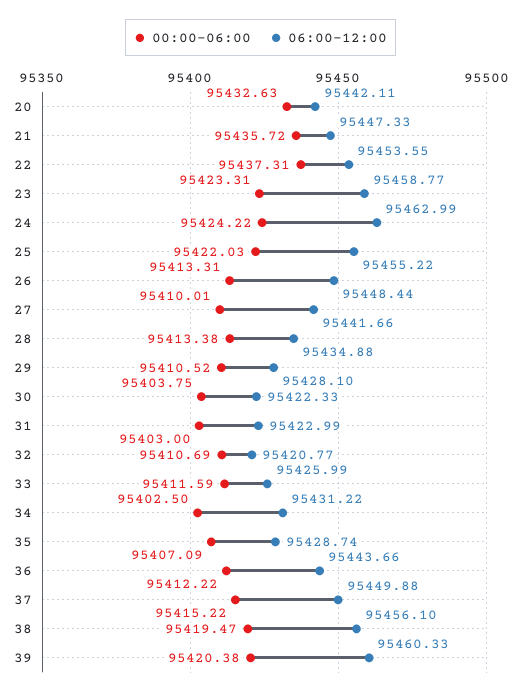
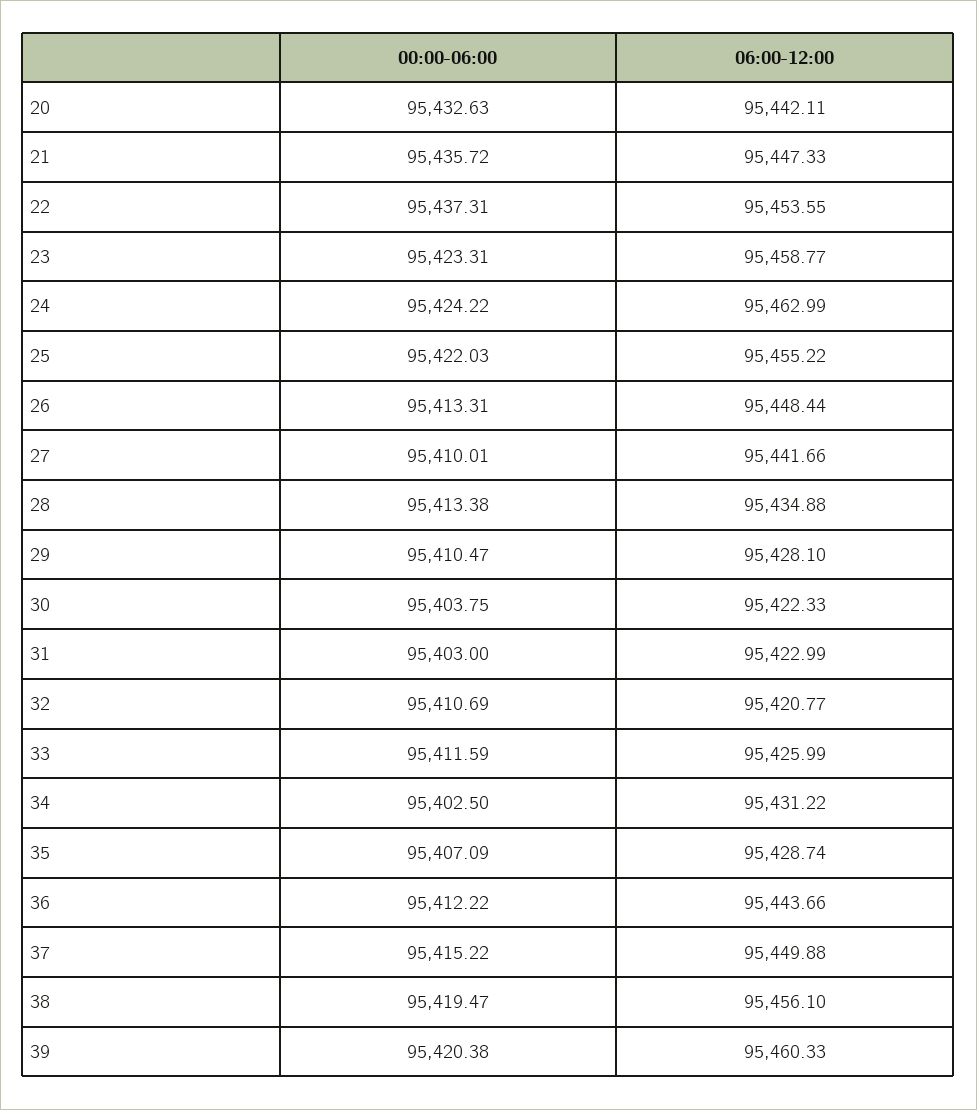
00:00-06:00, 29: 95410.52 -> 95410.47

